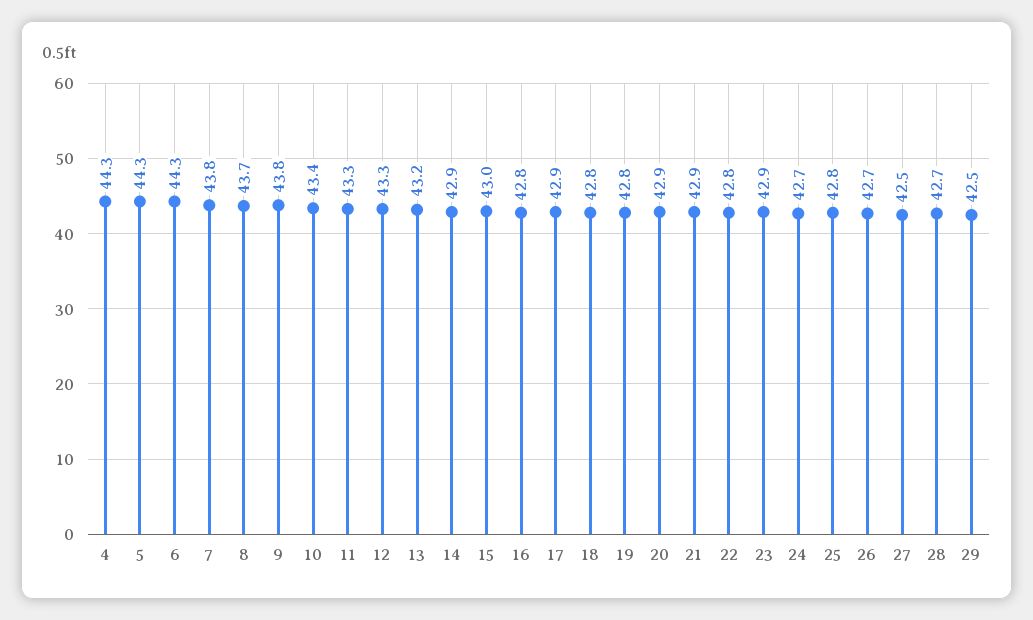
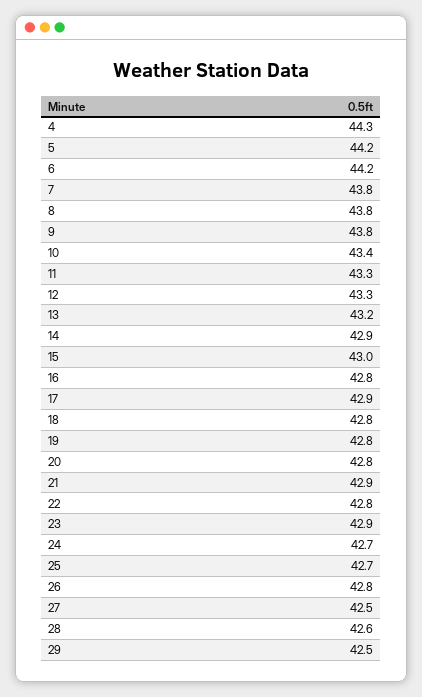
5: 44.3 -> 44.2
6: 44.3 -> 44.2
8: 43.7 -> 43.8
20: 42.9 -> 42.8
25: 42.8 -> 42.7
26: 42.7 -> 42.8
28: 42.7 -> 42.6

